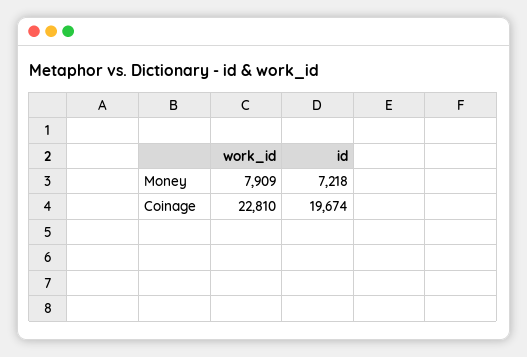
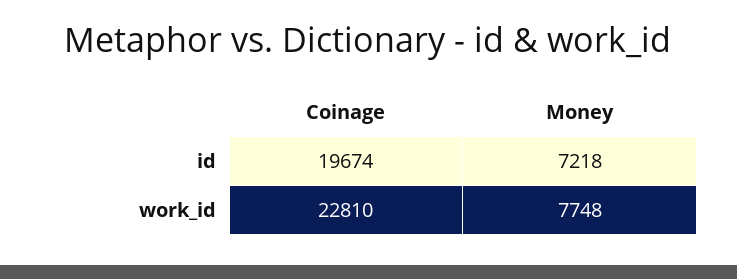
work_id, Money: 7909 -> 7748

